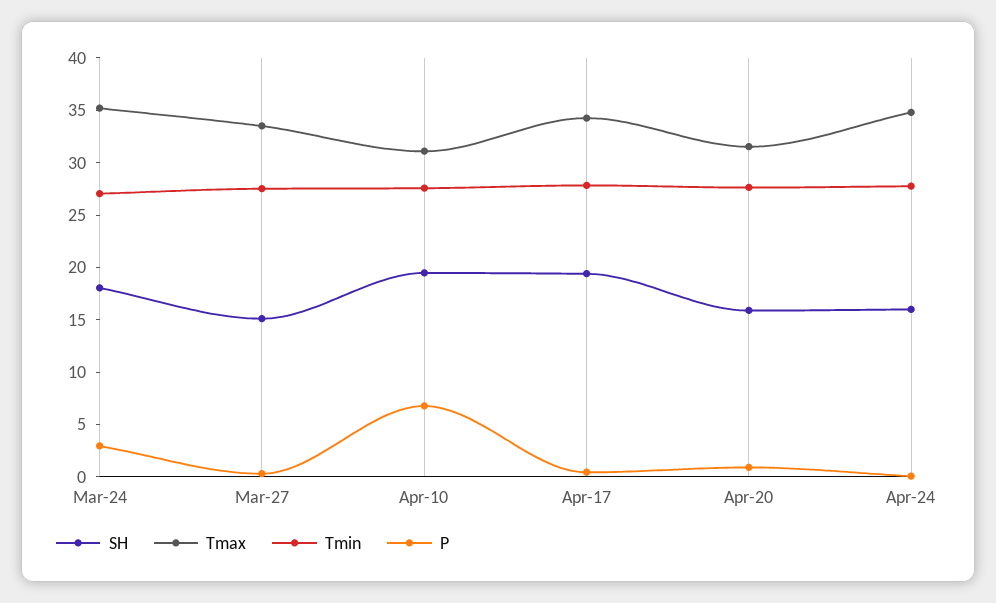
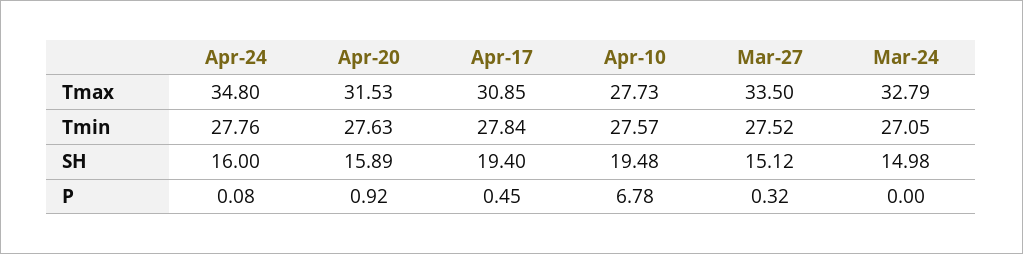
SH, Mar-24: 18 -> 14.98
Tmax, Mar-24: 35 -> 32.79
P, Mar-24: 3 -> 0
Tmax, Apr-10: 31 -> 27.73
Tmax, Apr-17: 34 -> 30.85

